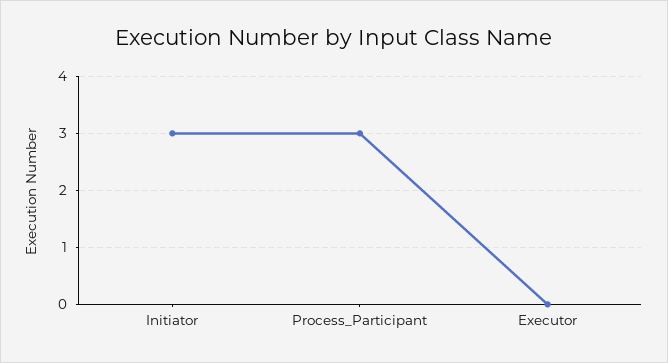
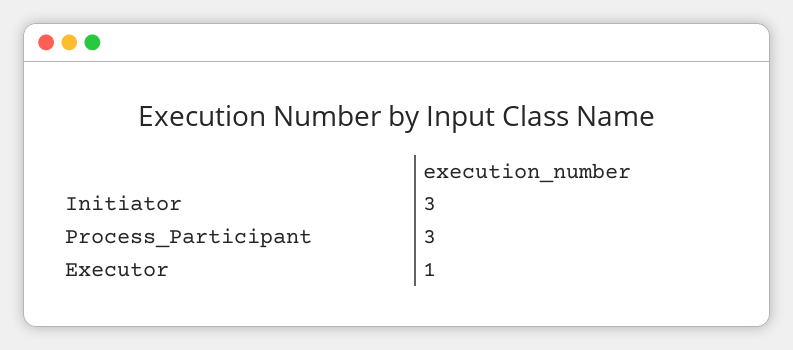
Executor: 0 -> 1

